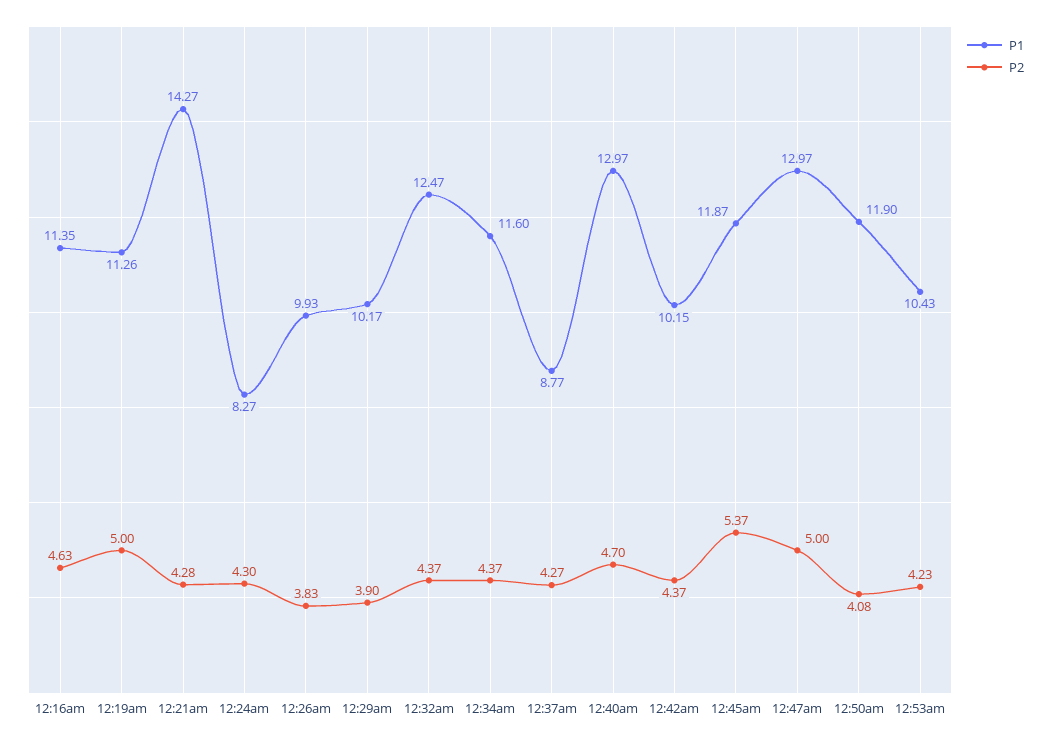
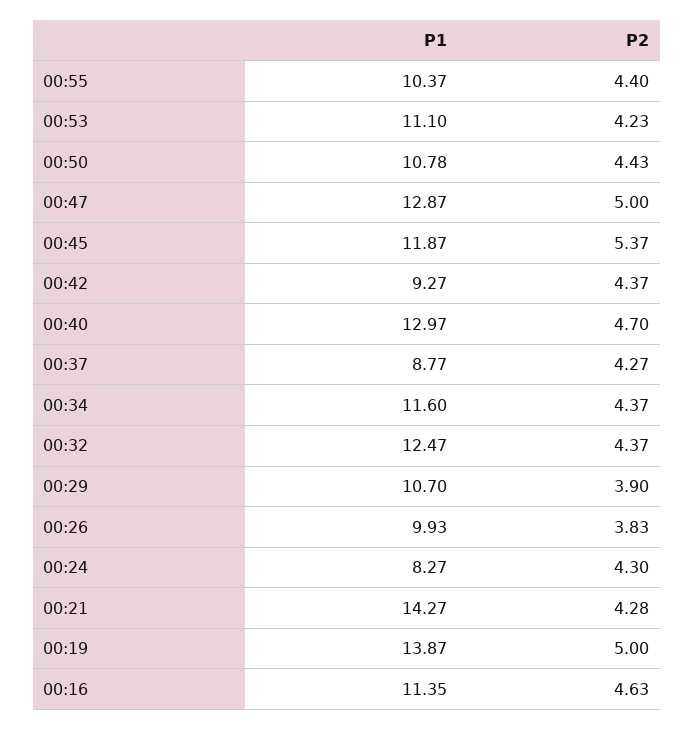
P1, 12:19am: 11.26 -> 13.87
P1, 12:29am: 10.17 -> 10.7
P1, 12:42am: 10.15 -> 9.27
P1, 12:47am: 12.97 -> 12.87
P1, 12:50am: 11.9 -> 10.78
P2, 12:50am: 4.08 -> 4.43
P1, 12:53am: 10.43 -> 11.1
P1, 00:55: none -> 10.37
P2, 00:55: none -> 4.4

